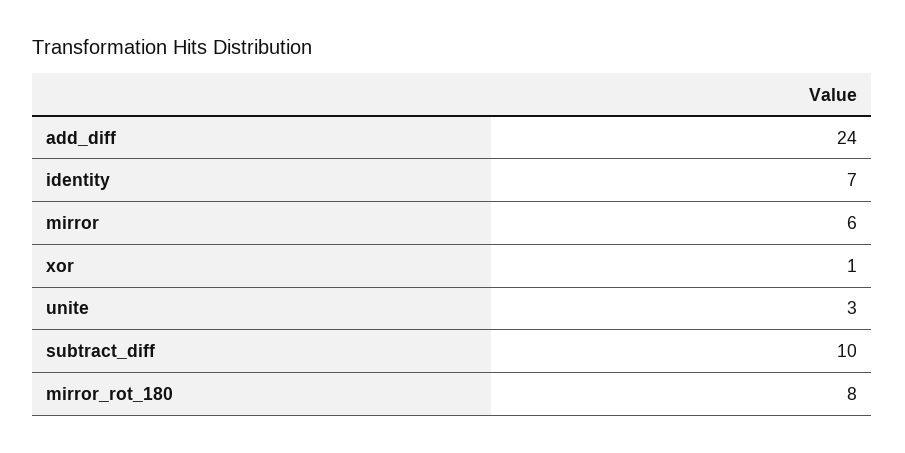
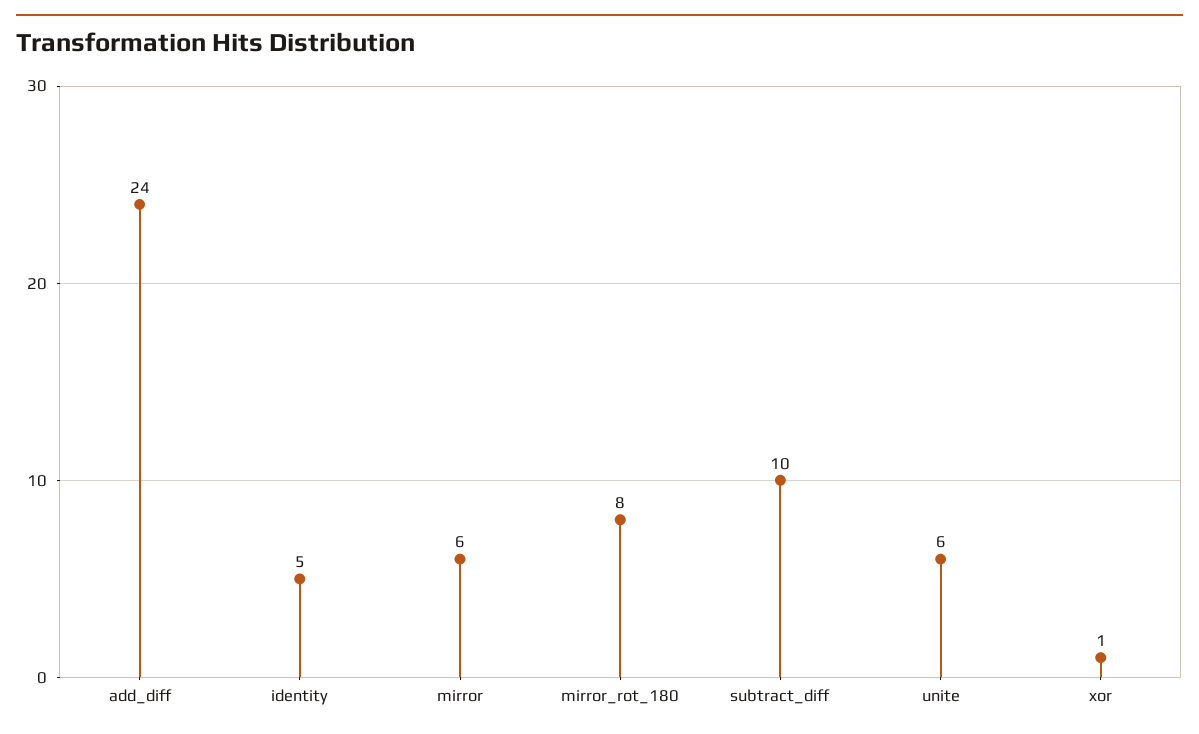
identity: 7 -> 5
unite: 3 -> 6

